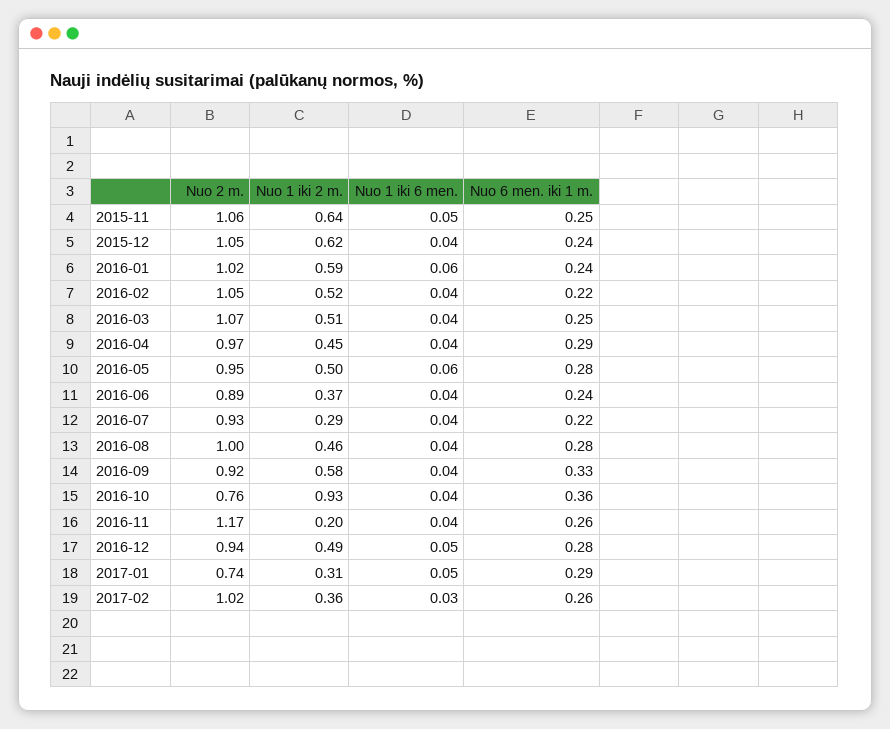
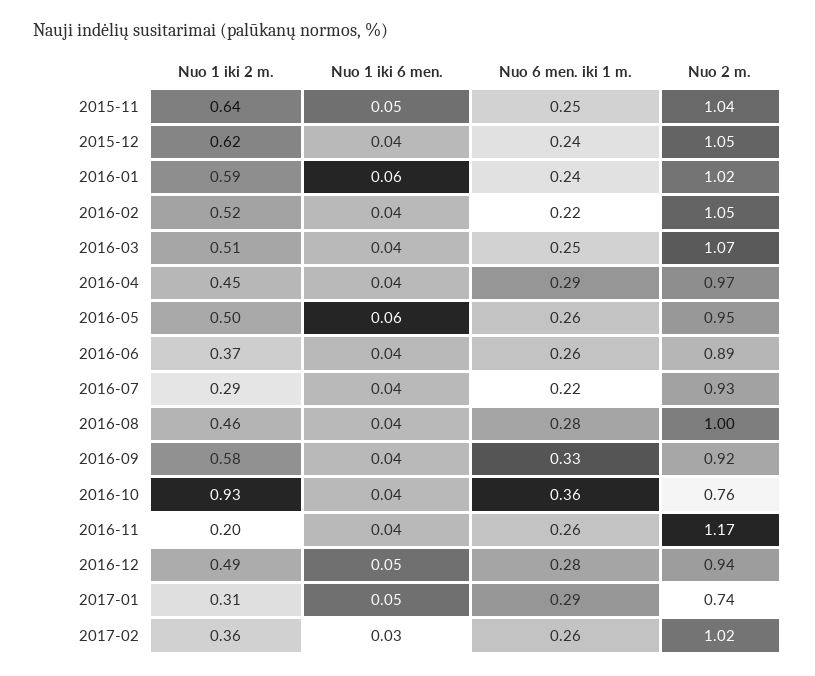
Nuo 2 m., 2015-11: 1.06 -> 1.04
Nuo 6 men. iki 1 m., 2016-05: 0.28 -> 0.26
Nuo 6 men. iki 1 m., 2016-06: 0.24 -> 0.26

